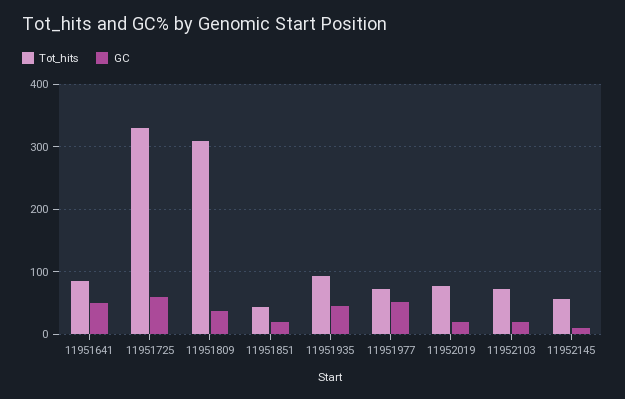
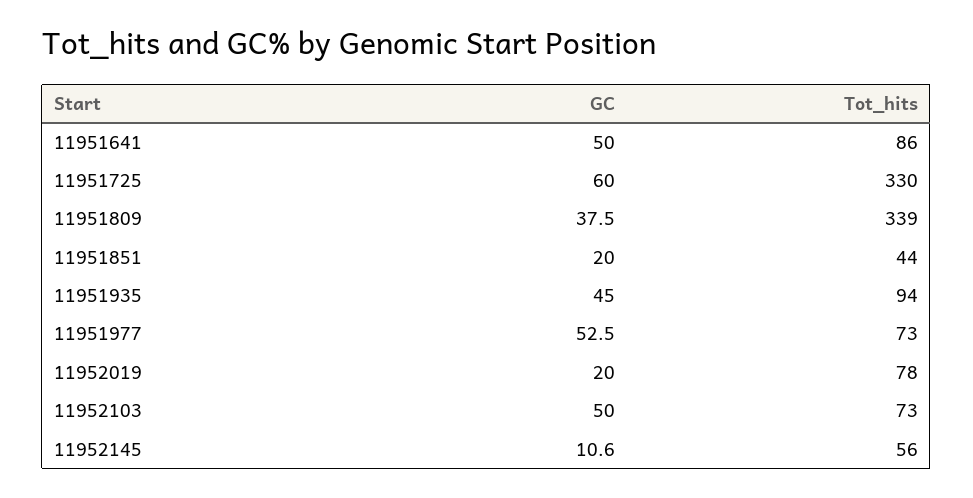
Tot_hits, 11951809: 310 -> 339
GC, 11952103: 20 -> 50

